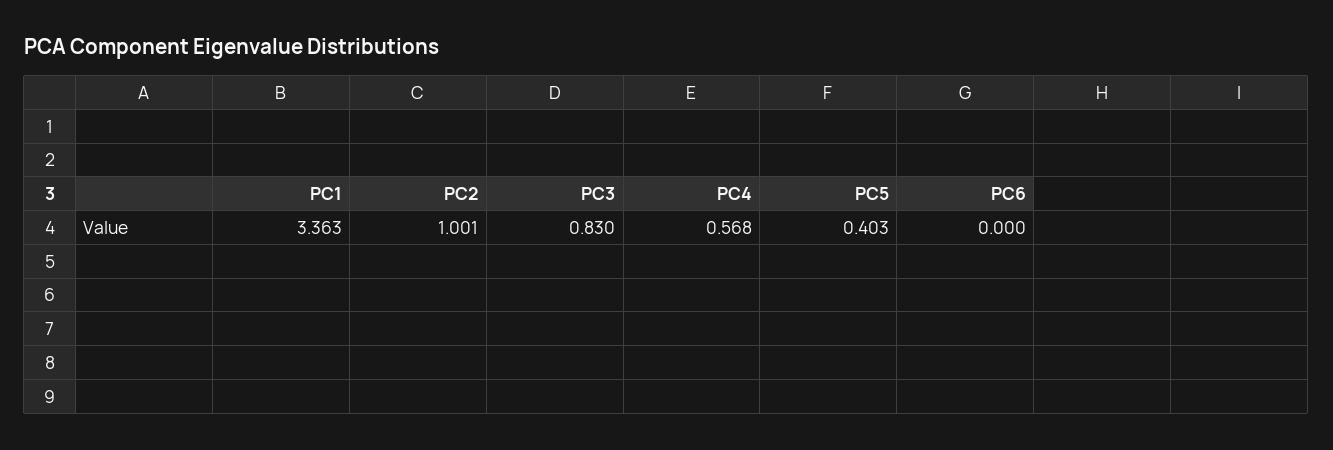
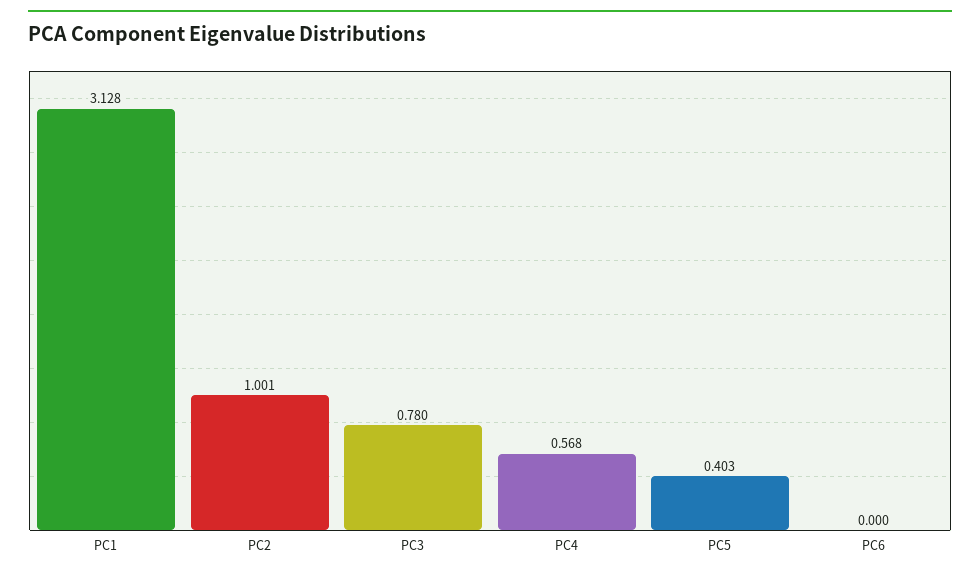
PC1: 3.363 -> 3.128
PC3: 0.83 -> 0.78

